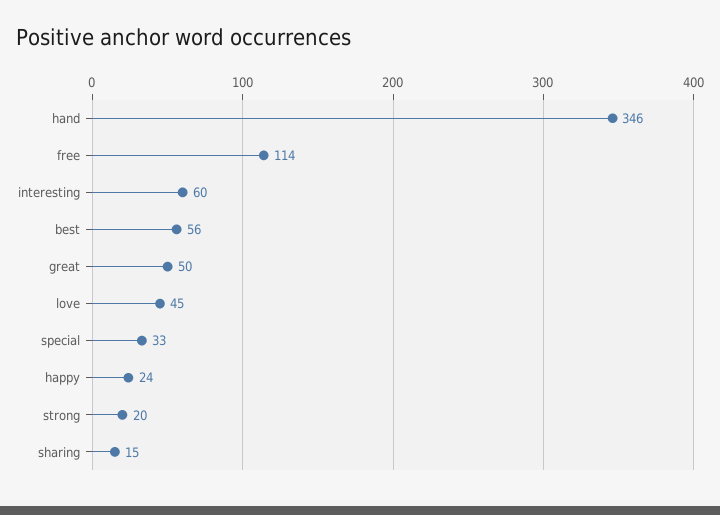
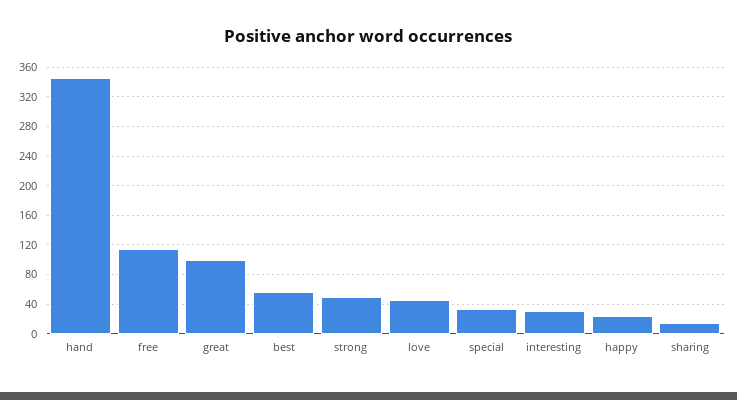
interesting: 60 -> 30
great: 50 -> 100
strong: 20 -> 50

